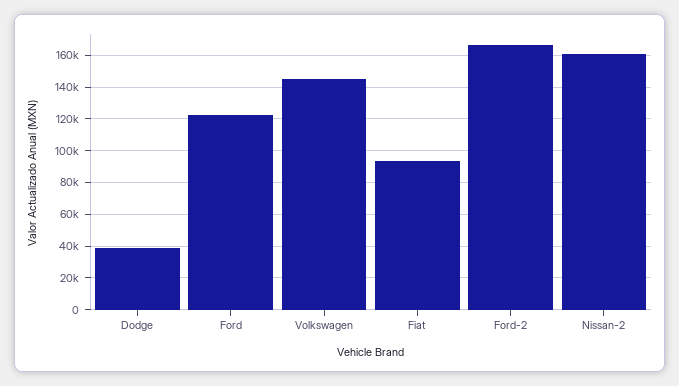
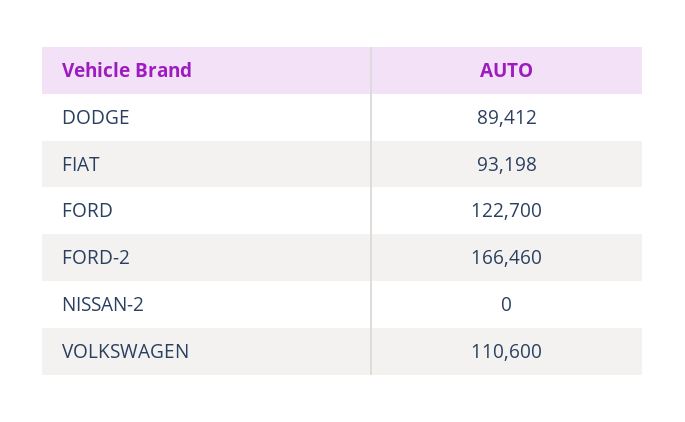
Dodge: 40000 -> 89412
Volkswagen: 145000 -> 110600
Nissan-2: 160000 -> 0

